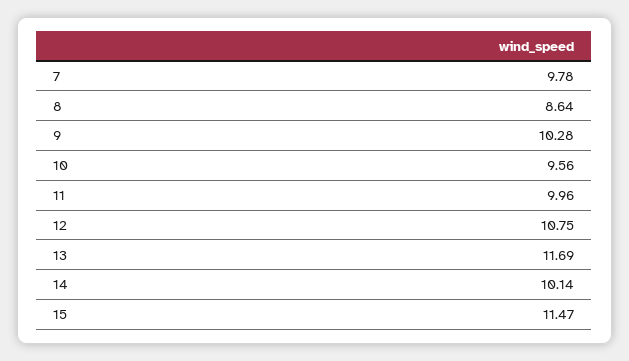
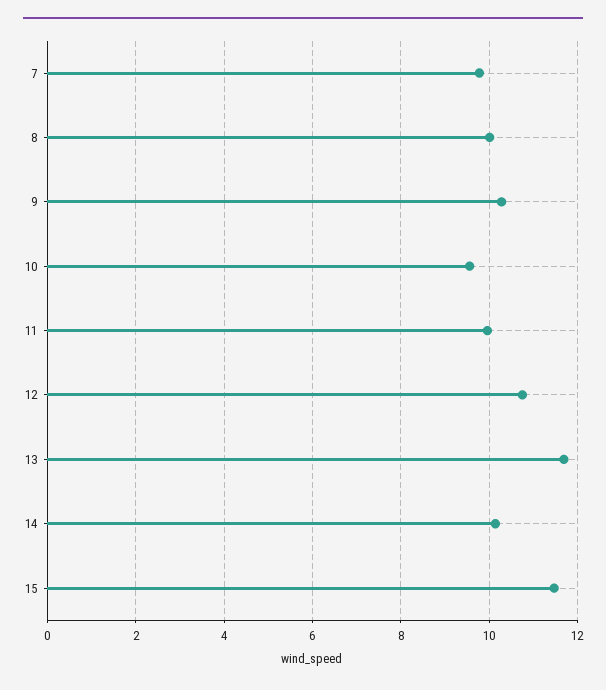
8: 8.64 -> 10

